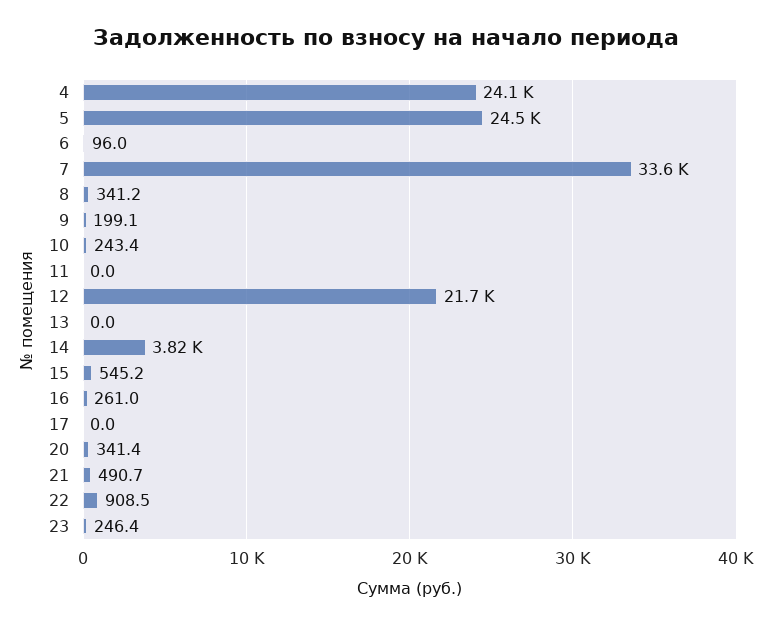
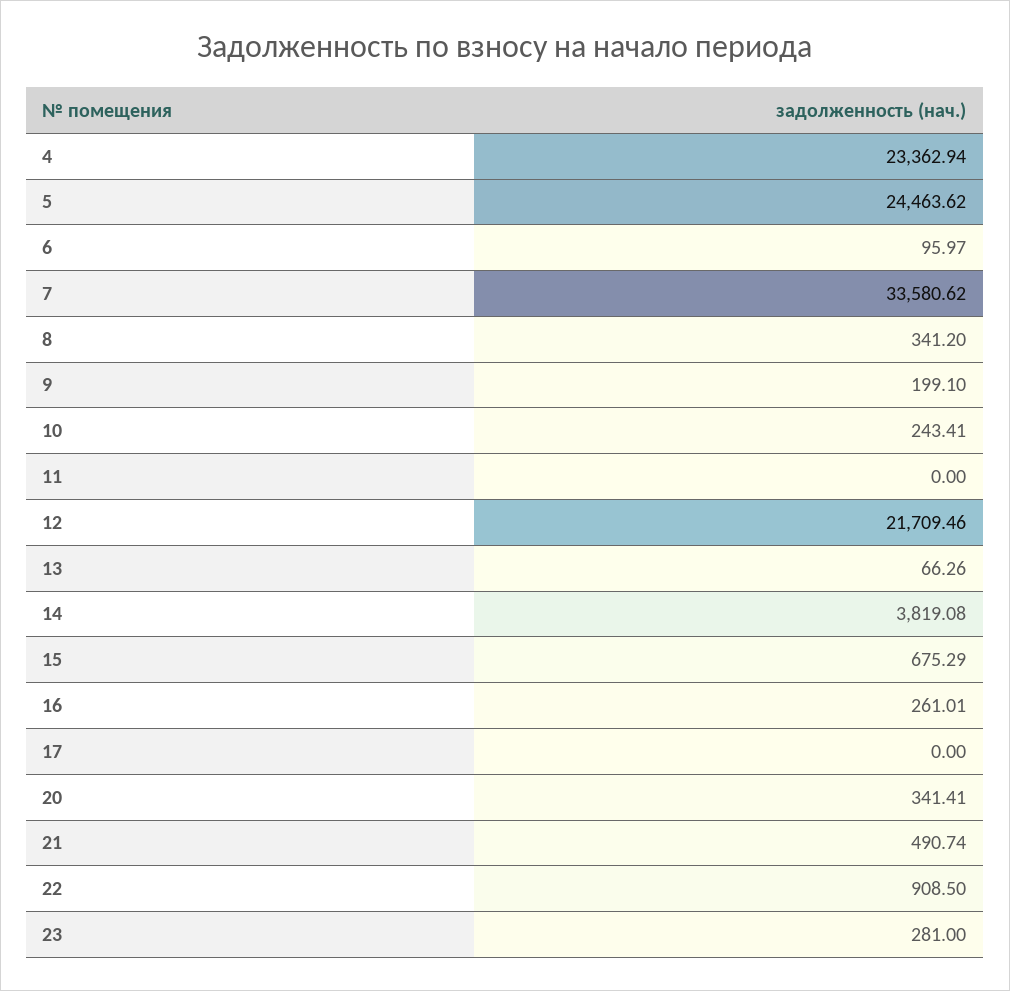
4: 24100 -> 23362.94
13: 0 -> 66.26
15: 545.2 -> 675.29
23: 246.4 -> 281

